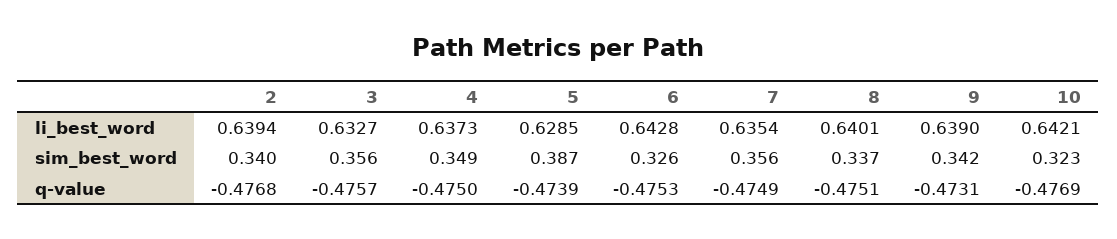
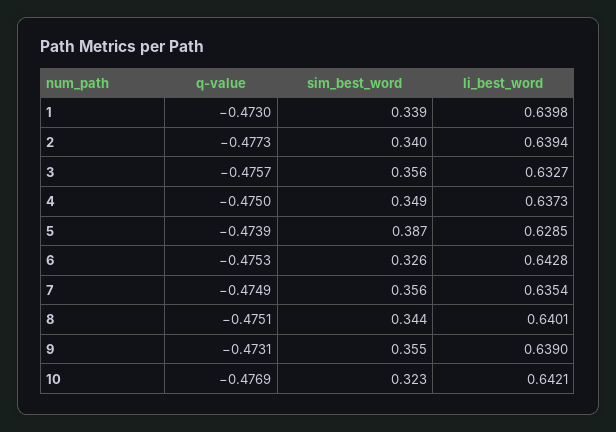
8, sim_best_word: 0.337 -> 0.344
9, sim_best_word: 0.342 -> 0.355
2, q-value: -0.4768 -> -0.4773
1, q-value: none -> -0.473
1, sim_best_word: none -> 0.339
1, li_best_word: none -> 0.6398

